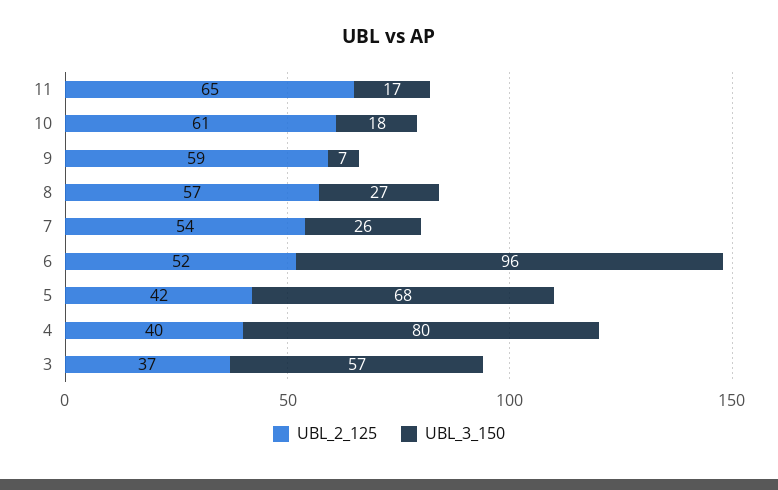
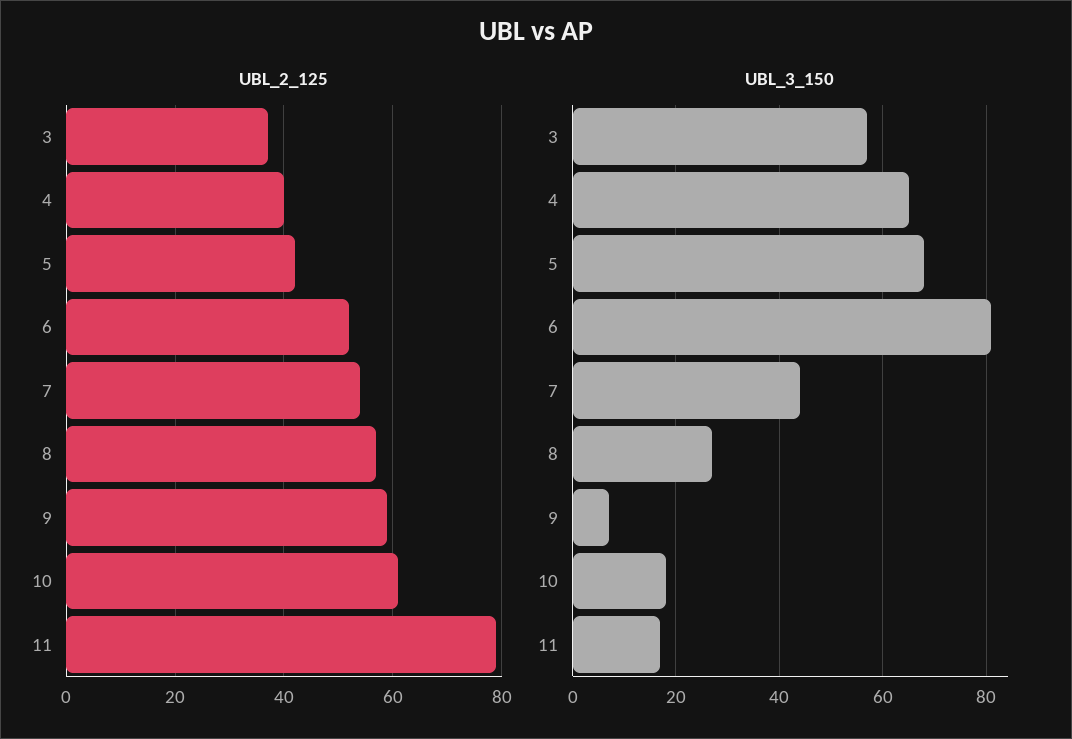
UBL_2_125, 11: 65 -> 80
UBL_3_150, 7: 26 -> 45
UBL_3_150, 6: 96 -> 80
UBL_3_150, 4: 80 -> 65

